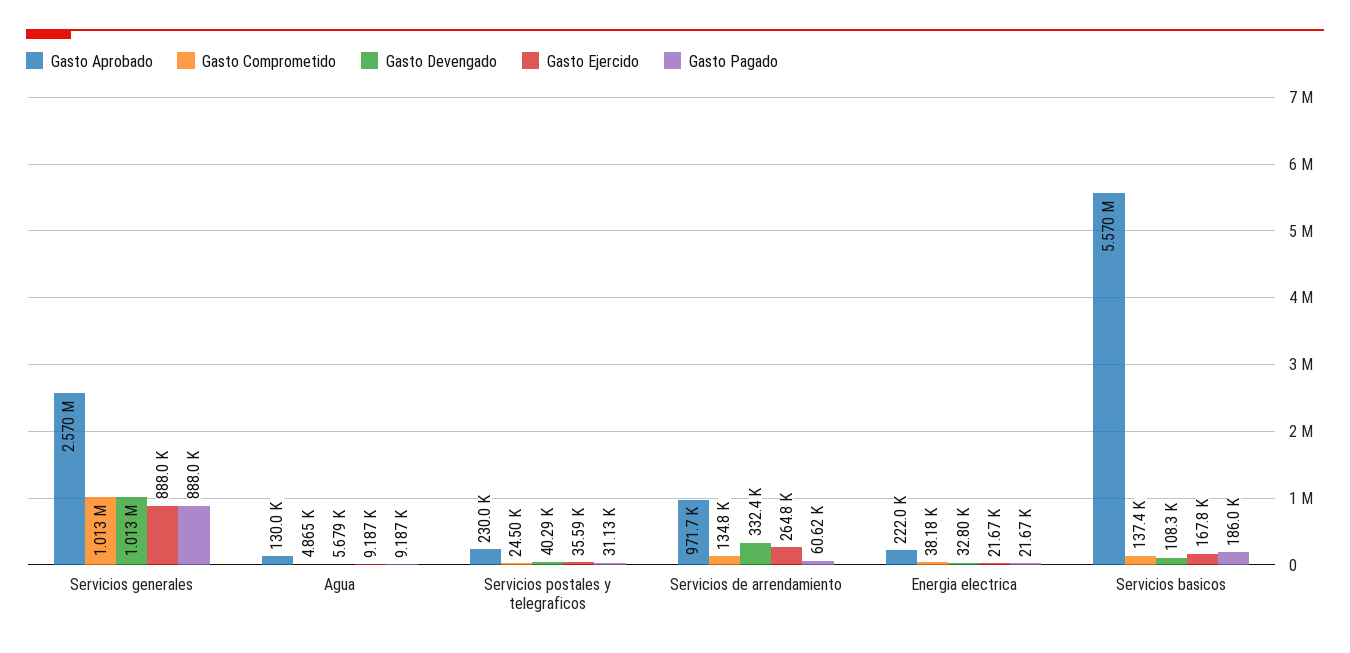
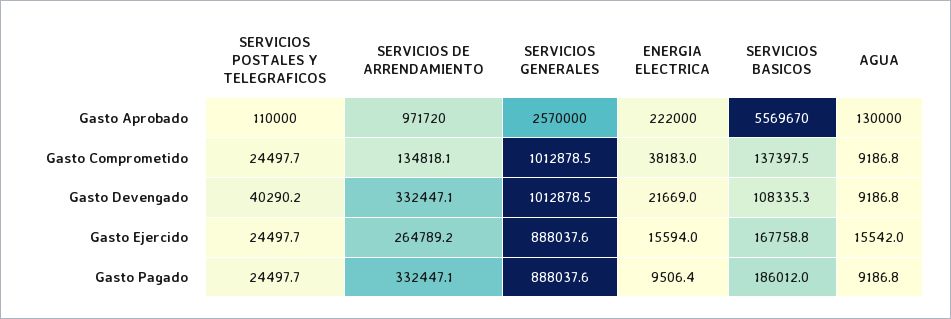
Gasto Comprometido, Agua: 4865 -> 9186.8
Gasto Devengado, Agua: 5679 -> 9186.8
Gasto Ejercido, Agua: 9187 -> 15542
Gasto Aprobado, Servicios postales y telegraficos: 230000 -> 110000
Gasto Ejercido, Servicios postales y telegraficos: 35590 -> 24497.7
Gasto Pagado, Servicios postales y telegraficos: 31130 -> 24497.7
Gasto Pagado, Servicios de arrendamiento: 60620 -> 332447.1
Gasto Devengado, Energia electrica: 32800 -> 21669
Gasto Ejercido, Energia electrica: 21670 -> 15594
Gasto Pagado, Energia electrica: 21670 -> 9506.4

